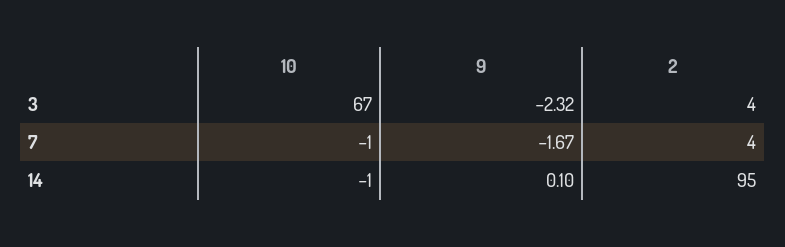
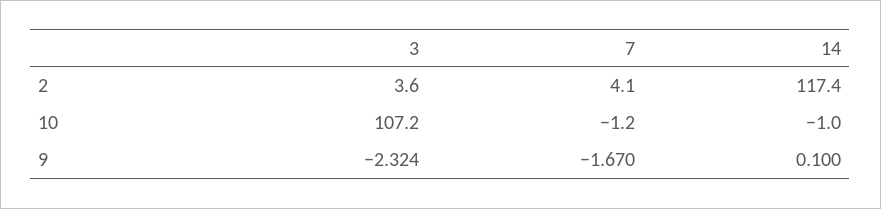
10, 3: 67 -> 107.2
2, 14: 95 -> 117.4

